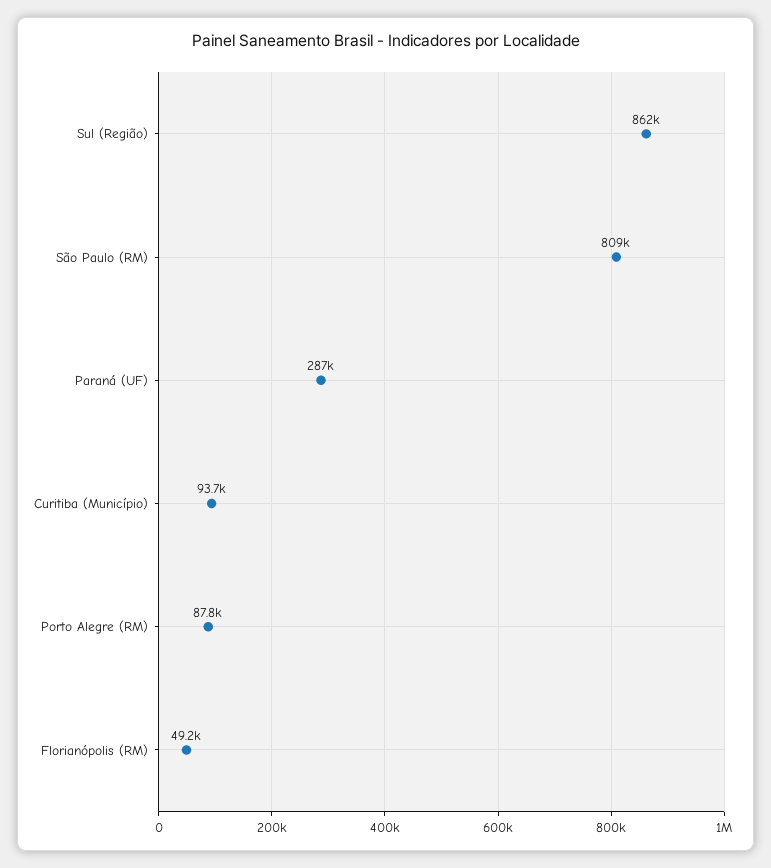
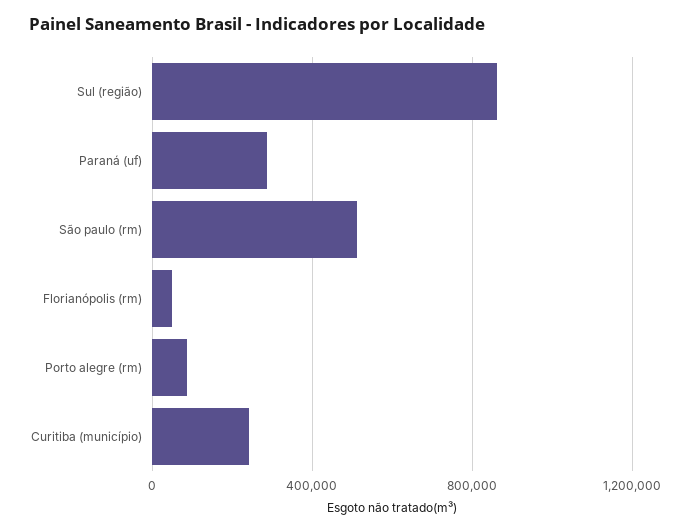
São Paulo (RM): 809000 -> 500000
Curitiba (Município): 93700 -> 250000

